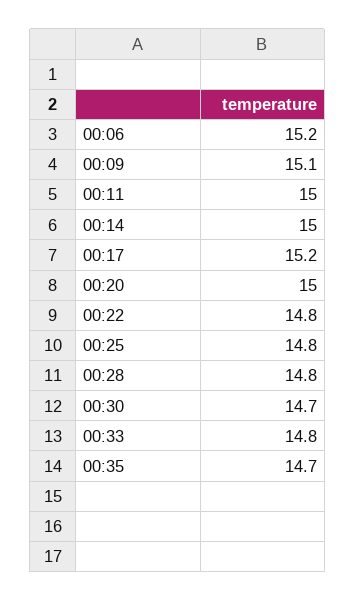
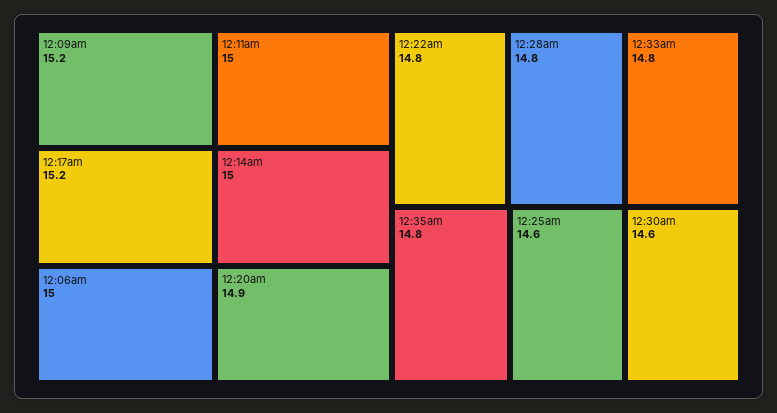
00:06: 15.2 -> 15
00:09: 15.1 -> 15.2
00:20: 15 -> 14.9
00:25: 14.8 -> 14.6
00:30: 14.7 -> 14.6
00:35: 14.7 -> 14.8

